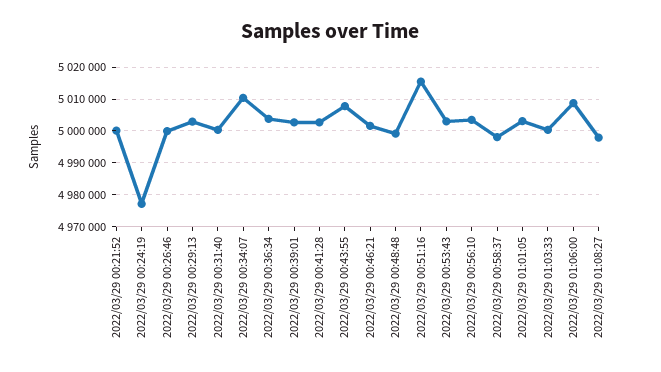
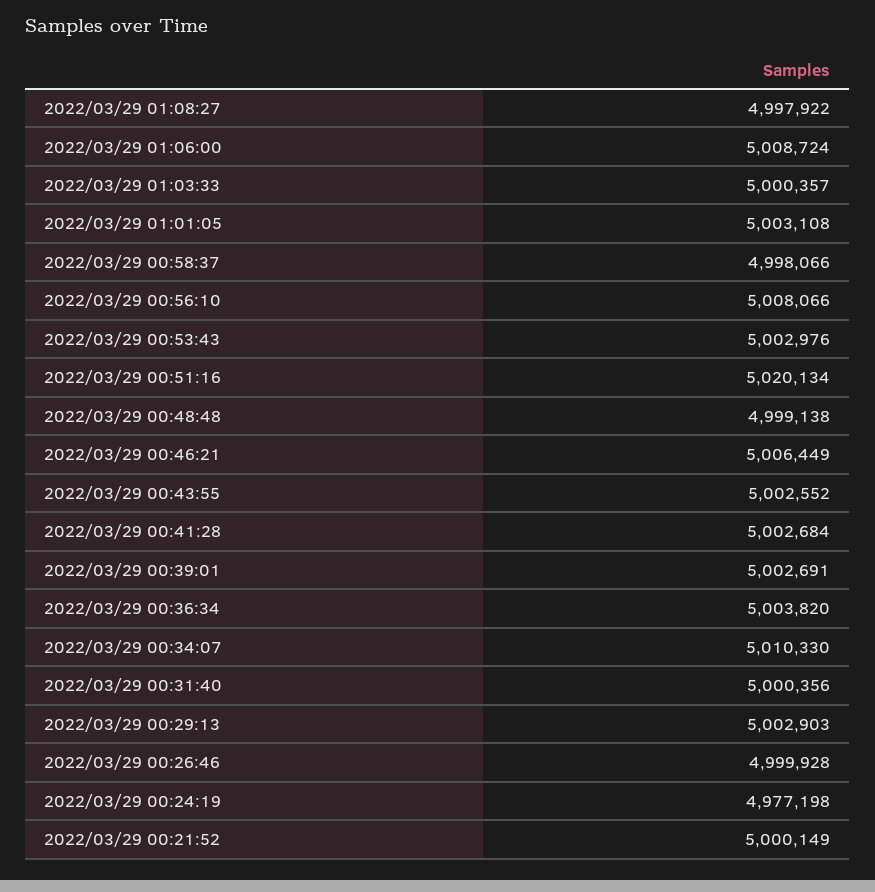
2022/03/29 00:43:55: 5008000 -> 5002552
2022/03/29 00:46:21: 5002000 -> 5006449
2022/03/29 00:51:16: 5016000 -> 5020134
2022/03/29 00:56:10: 5004000 -> 5008066

